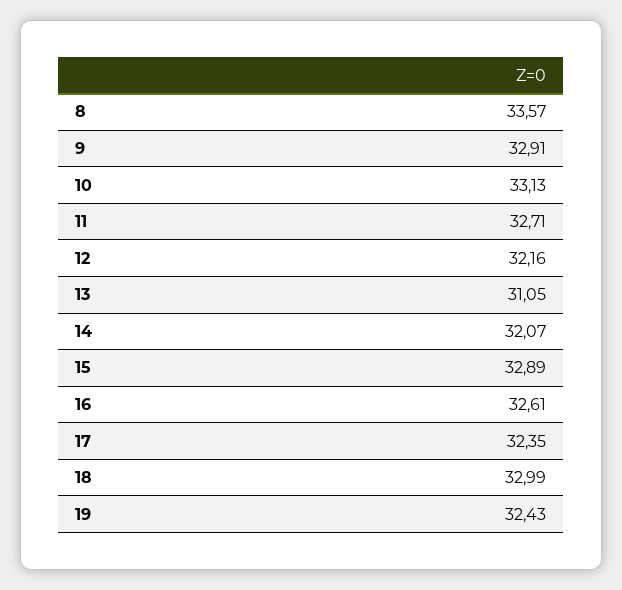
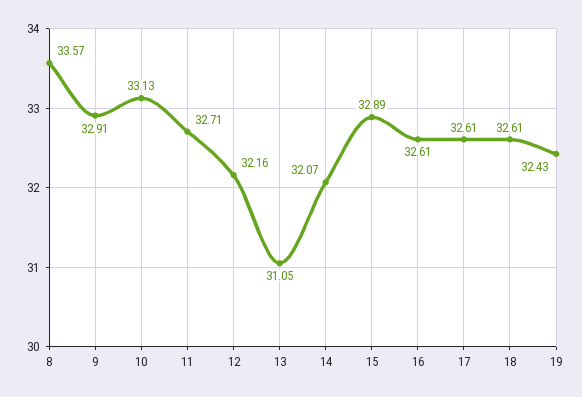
17: 32.35 -> 32.61
18: 32.99 -> 32.61

